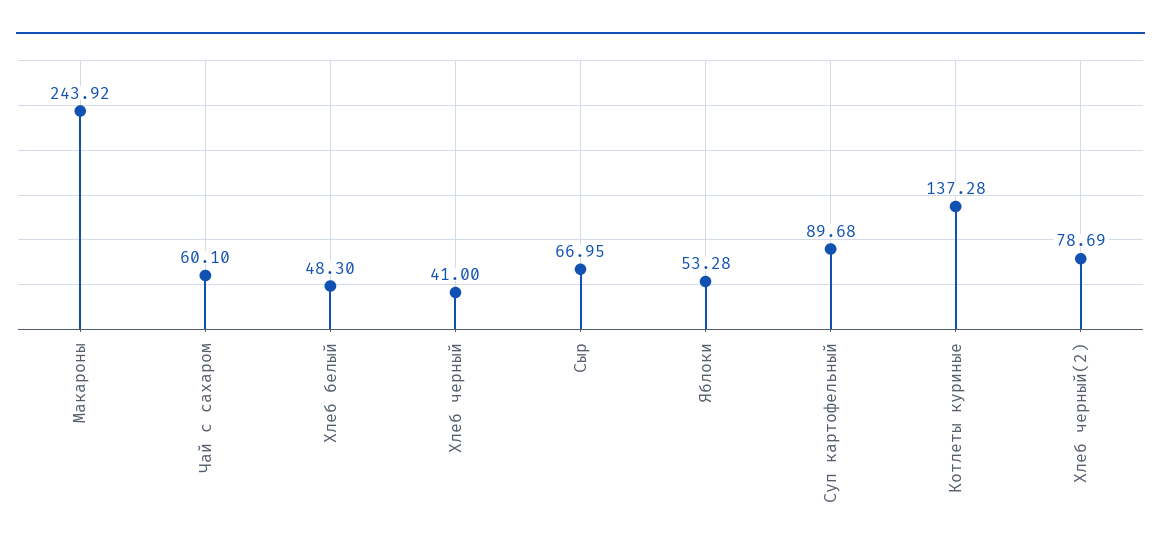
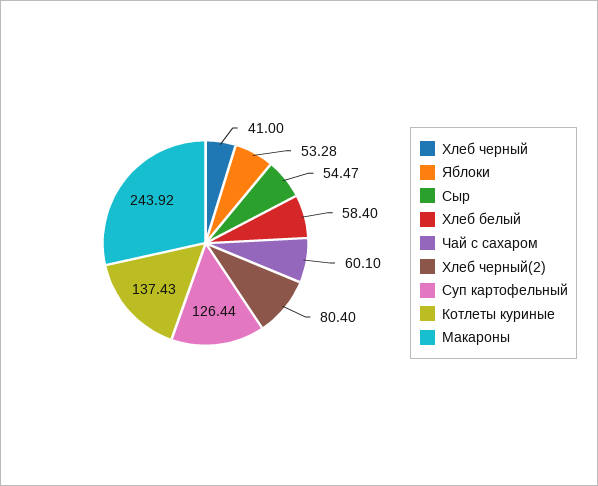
Хлеб белый: 48.3 -> 58.4
Сыр: 66.95 -> 54.47
Суп картофельный: 89.68 -> 126.44
Котлеты куриные: 137.28 -> 137.43
Хлеб черный(2): 78.69 -> 80.4

